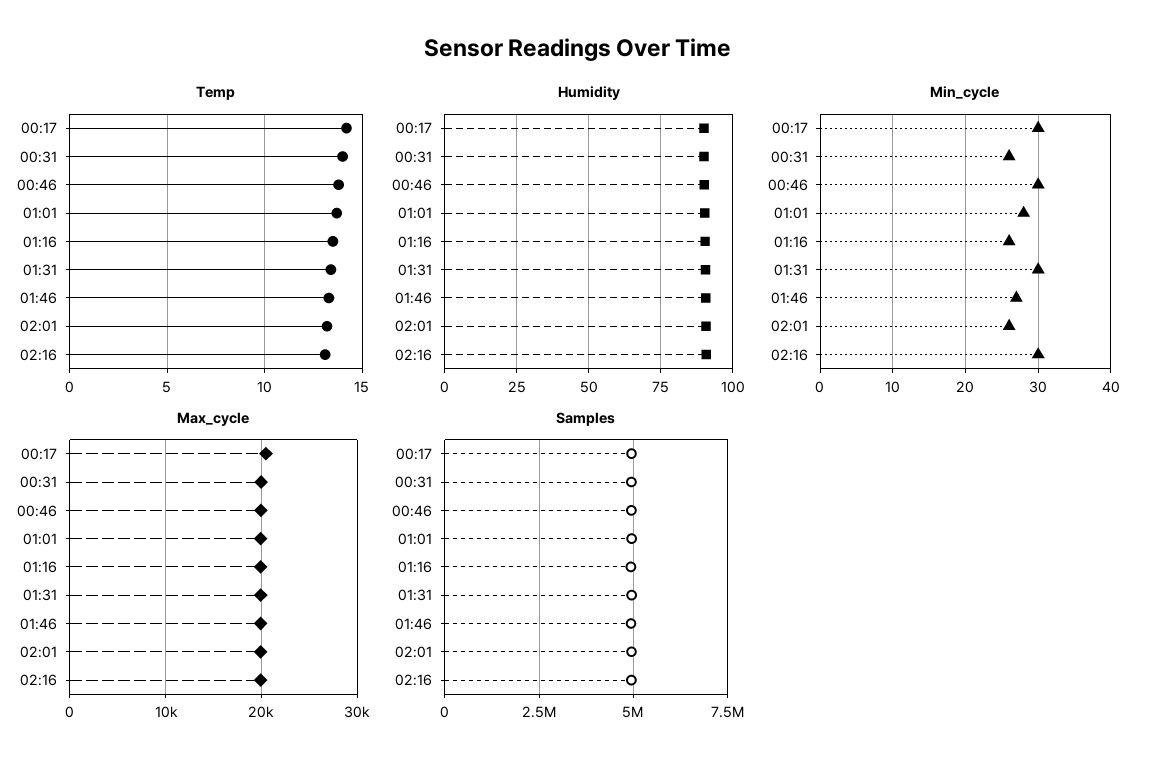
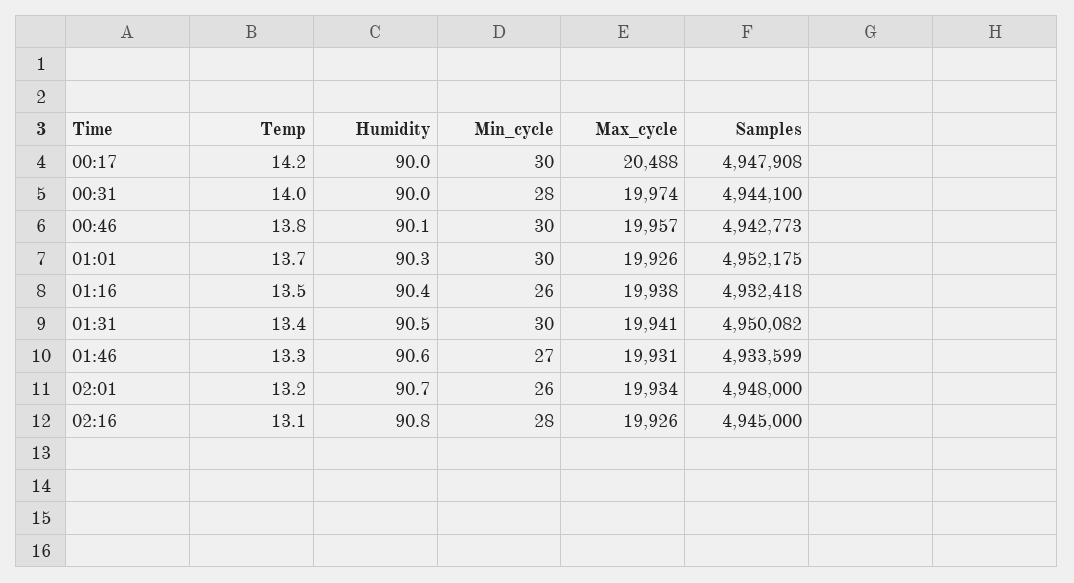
Min_cycle, 00:31: 26 -> 28
Min_cycle, 01:01: 28 -> 30
Min_cycle, 02:16: 30 -> 28

